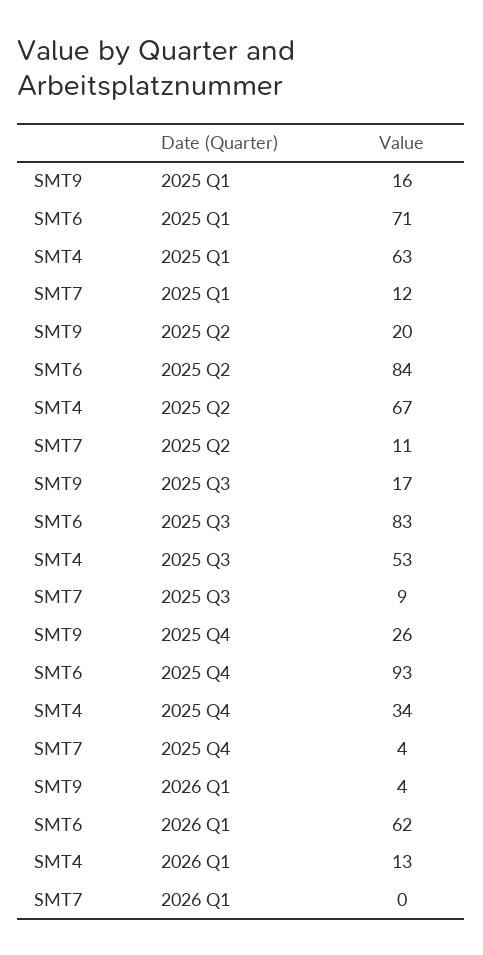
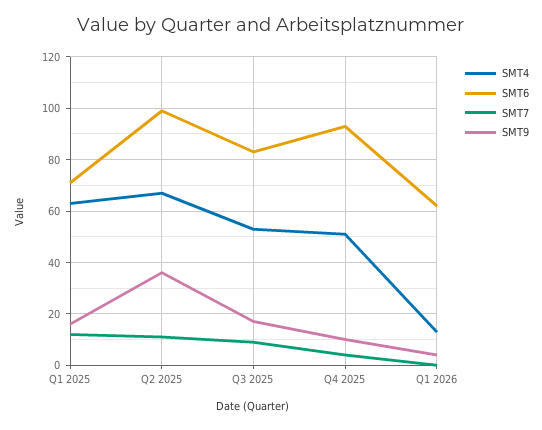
SMT9, 2025 Q2: 20 -> 35
SMT6, 2025 Q2: 84 -> 100
SMT9, 2025 Q4: 26 -> 10
SMT4, 2025 Q4: 34 -> 50

